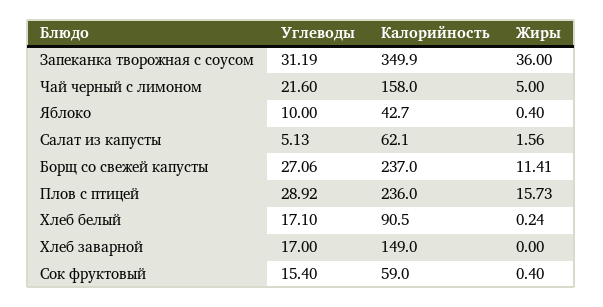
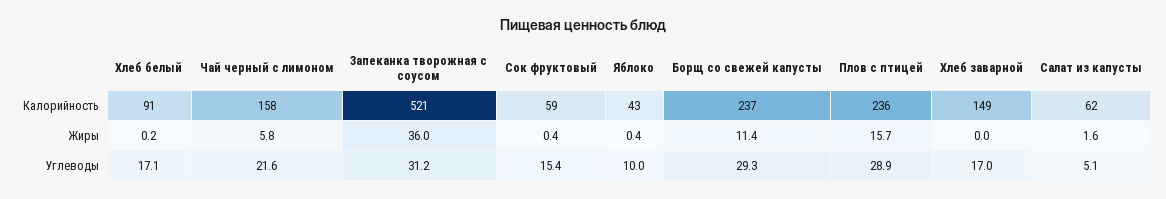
Калорийность, Запеканка творожная с соусом: 349.9 -> 521
Жиры, Чай черный с лимоном: 5 -> 5.8
Углеводы, Борщ со свежей капусты: 27.06 -> 29.3

